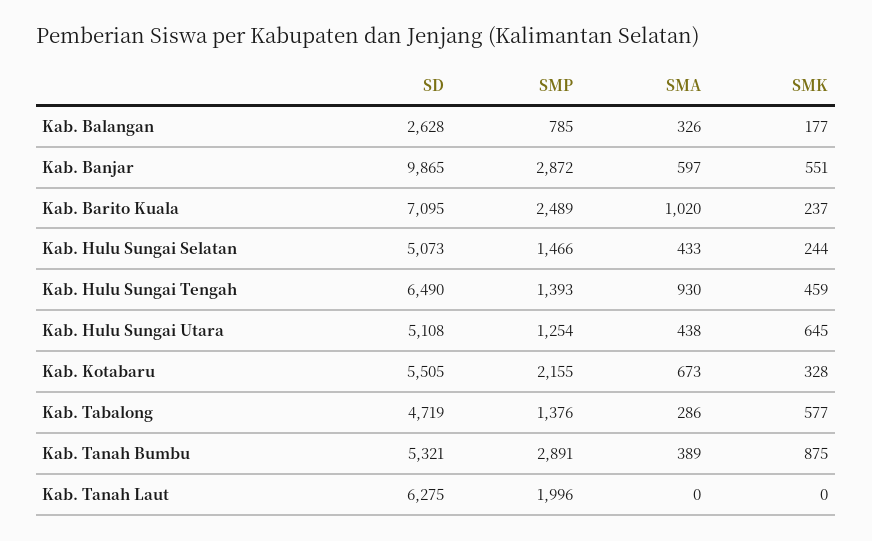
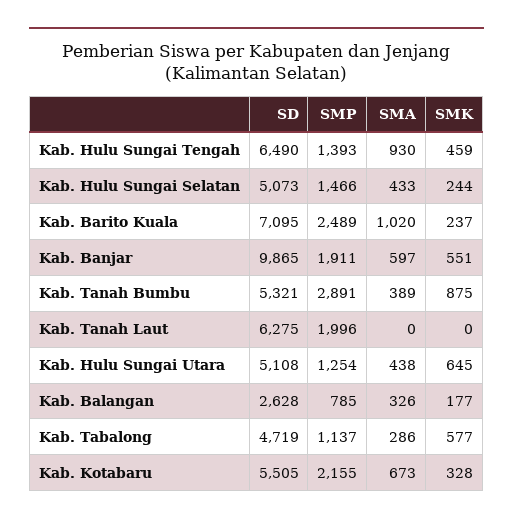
SMP, Kab. Banjar: 2872 -> 1911
SMP, Kab. Tabalong: 1376 -> 1137

